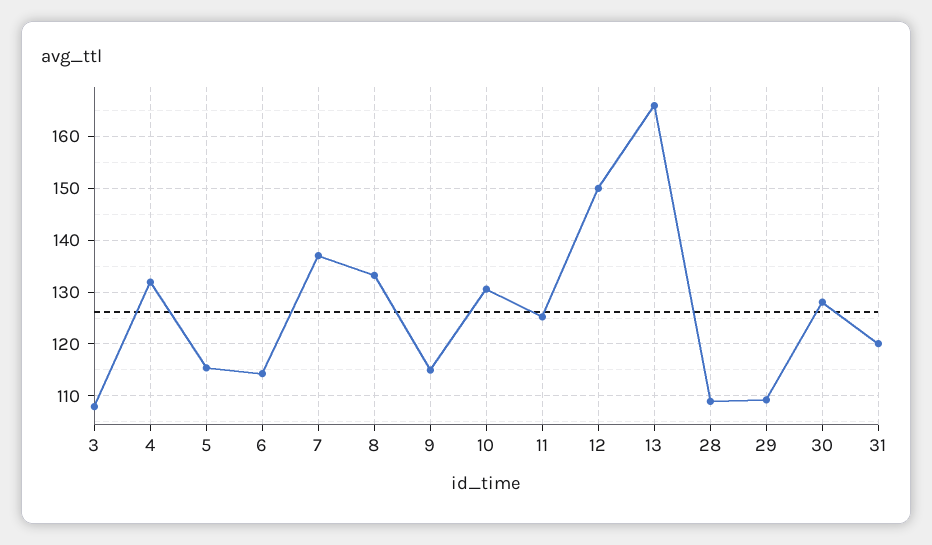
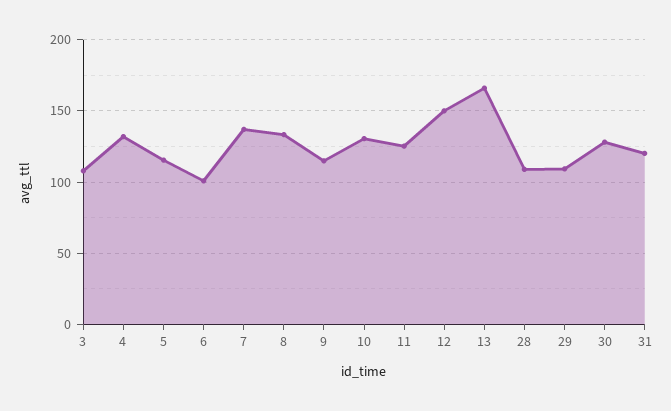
6: 114 -> 100

